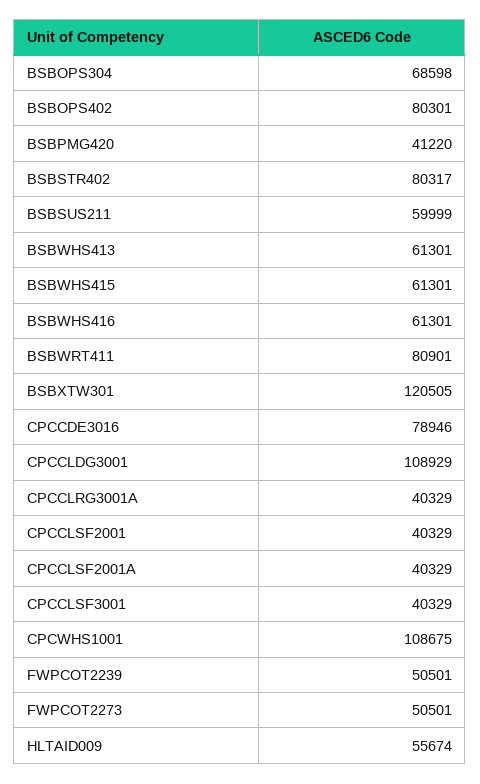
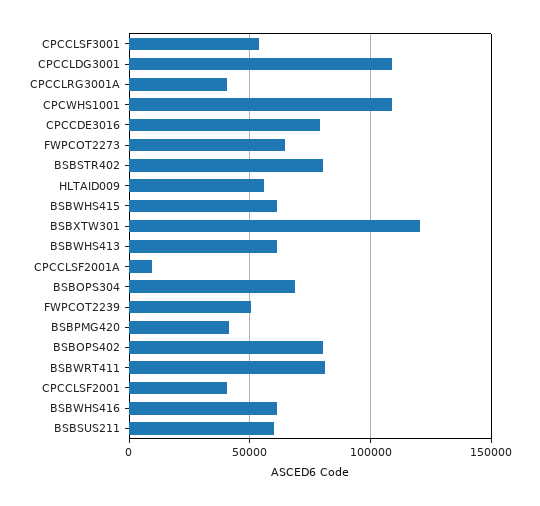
CPCCLSF2001A: 40329 -> 10000
CPCCLSF3001: 40329 -> 55000
FWPCOT2273: 50501 -> 65000

